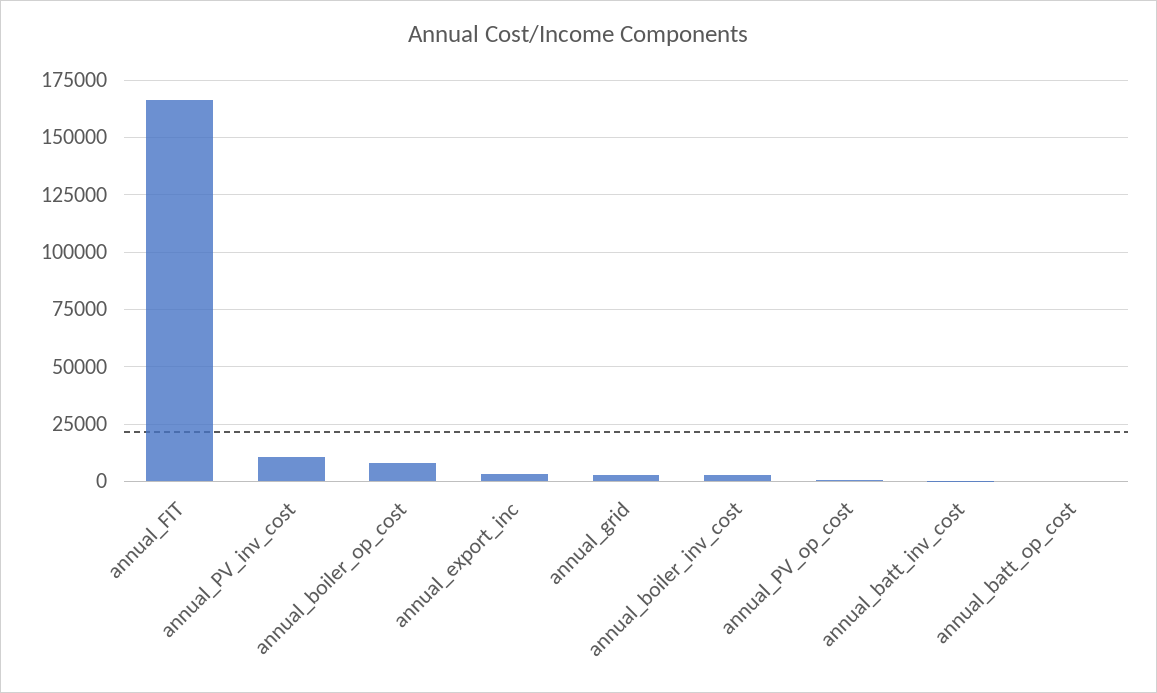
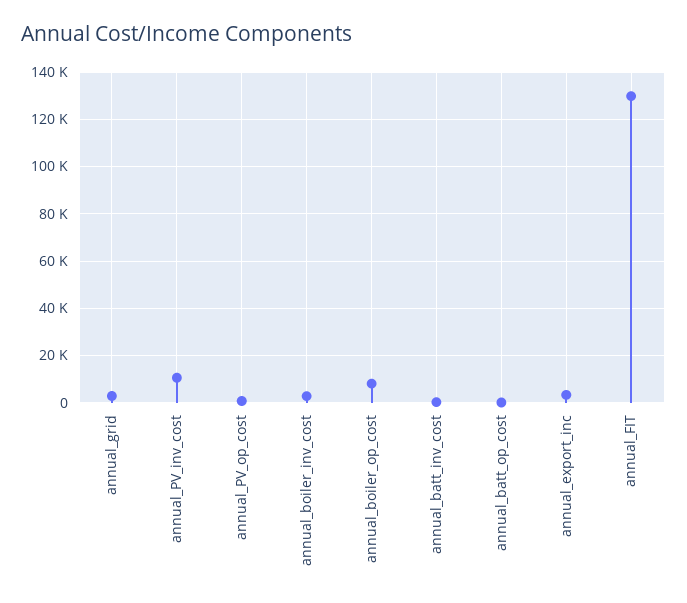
annual_FIT: 165000 -> 130000

